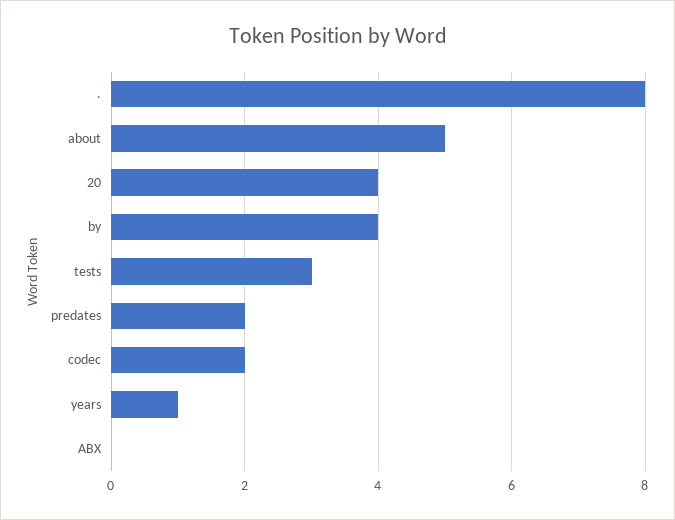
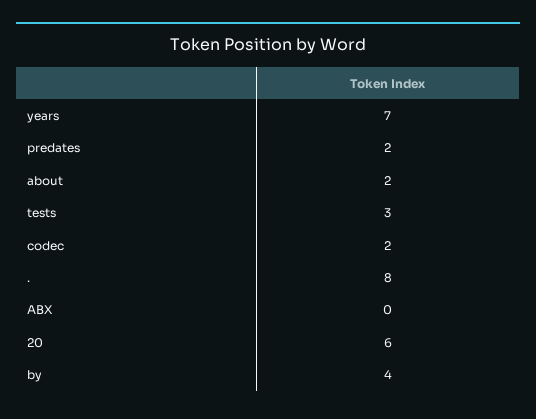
about: 5 -> 2
20: 4 -> 6
years: 1 -> 7

